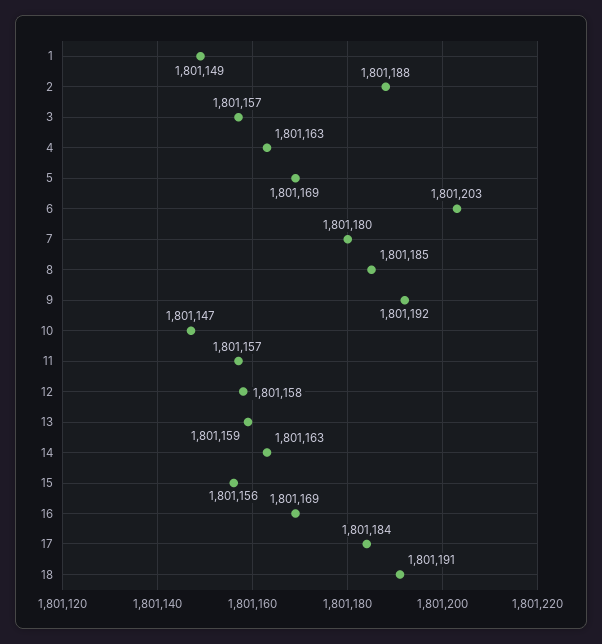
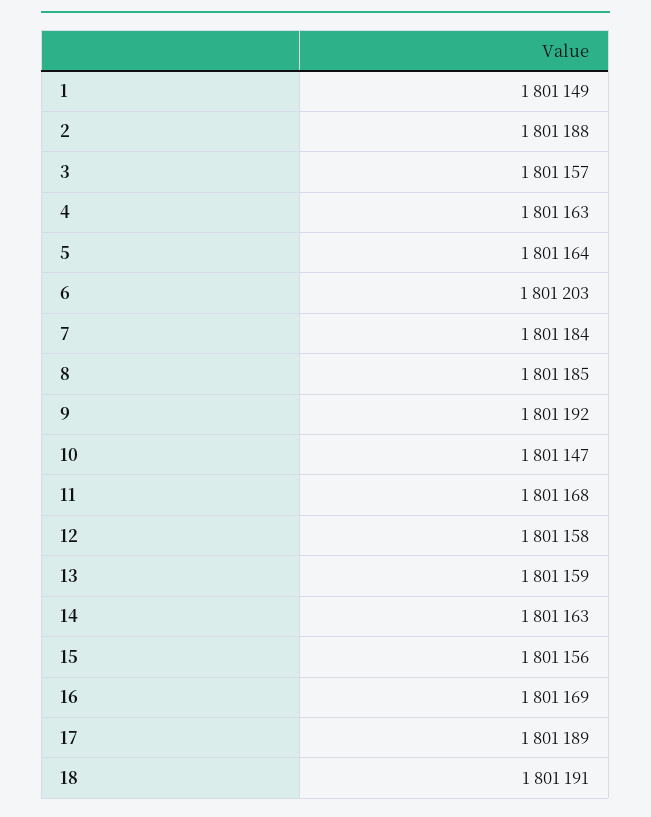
5: 1801169 -> 1801164
7: 1801180 -> 1801184
11: 1801157 -> 1801168
17: 1801184 -> 1801189

